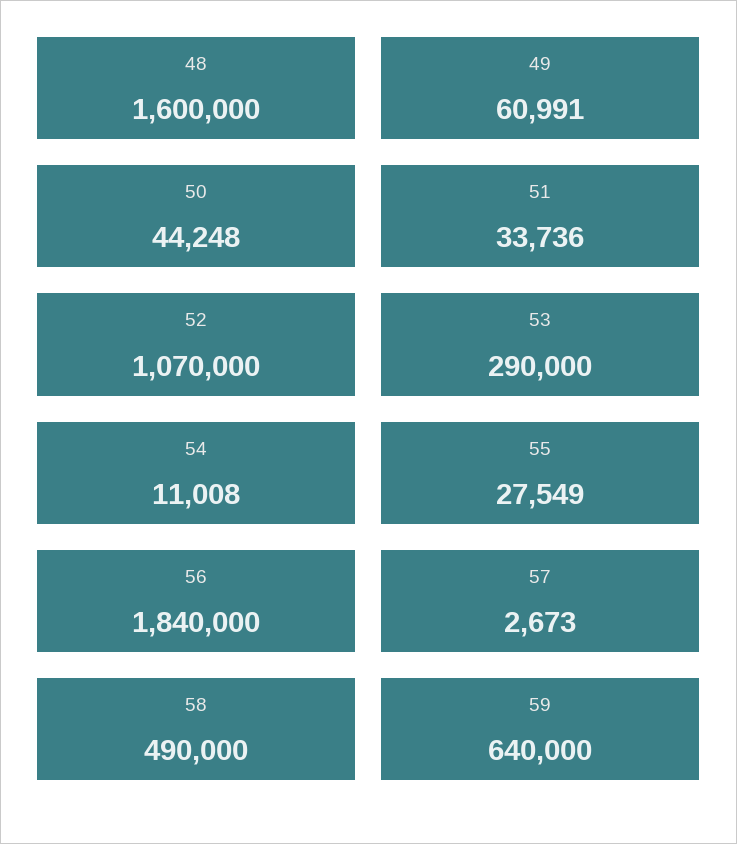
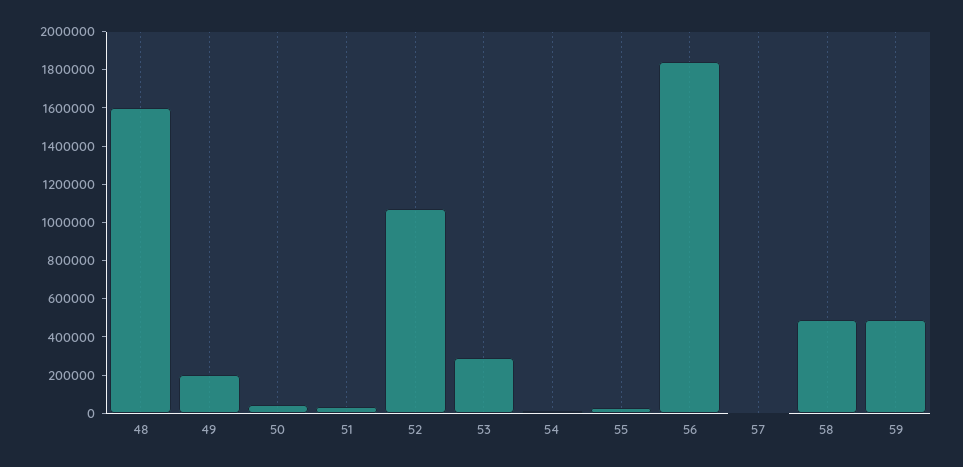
49: 60991 -> 200000
59: 640000 -> 500000

